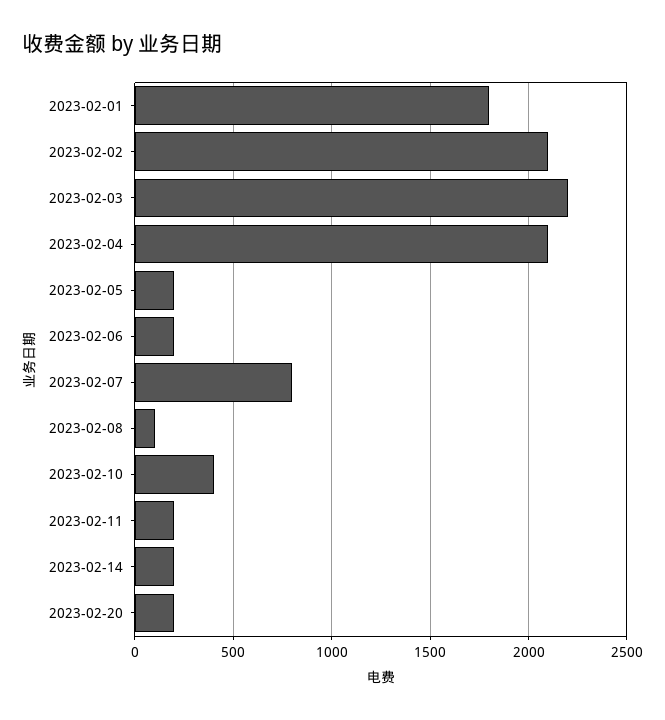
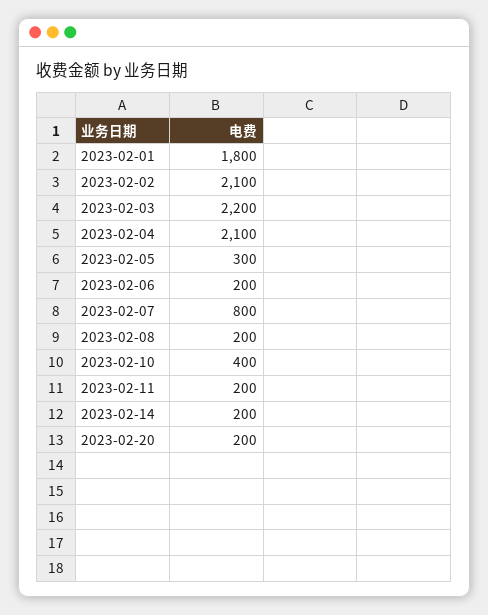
2023-02-05: 200 -> 300
2023-02-08: 100 -> 200

